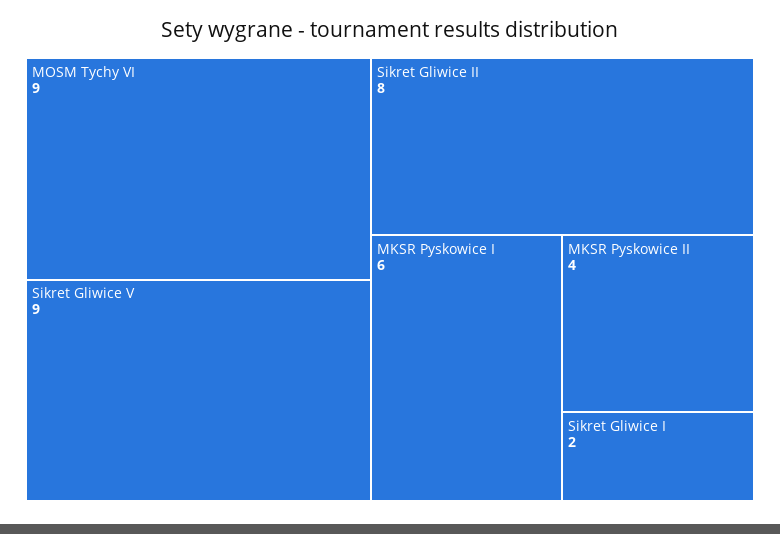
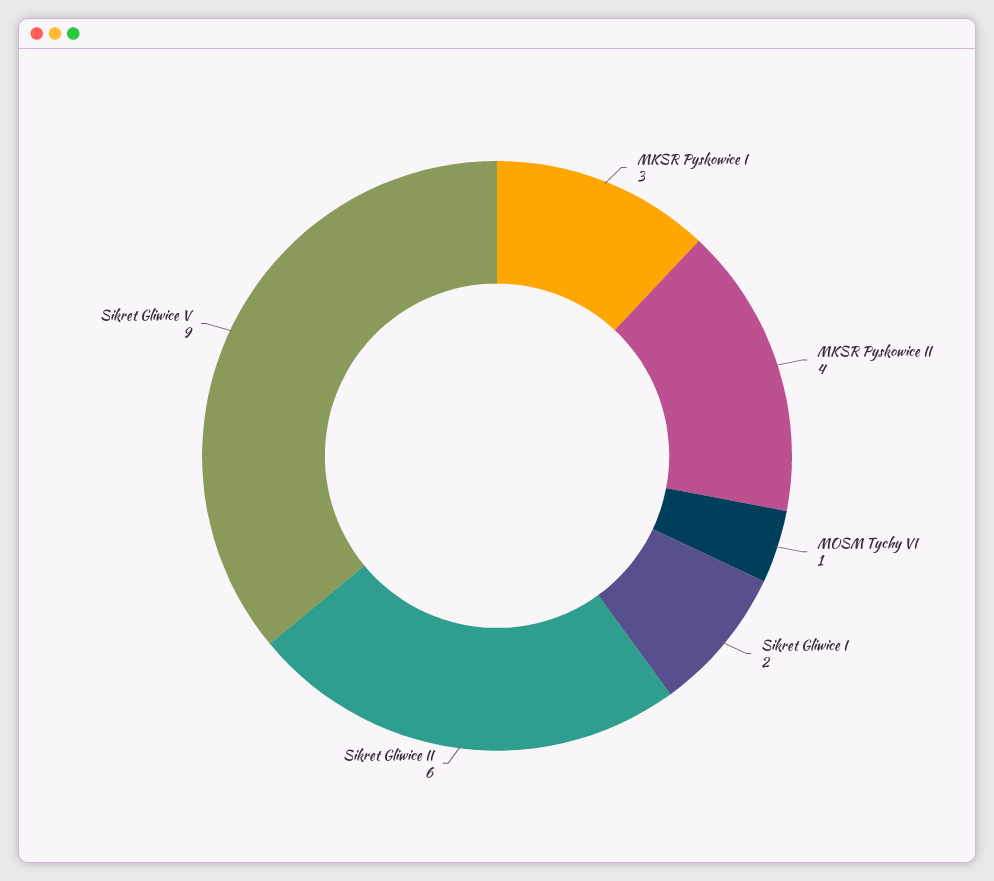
MOSM Tychy VI: 9 -> 1
Sikret Gliwice II: 8 -> 6
MKSR Pyskowice I: 6 -> 3

